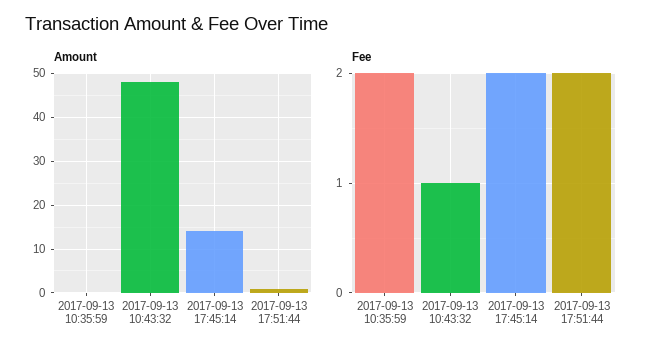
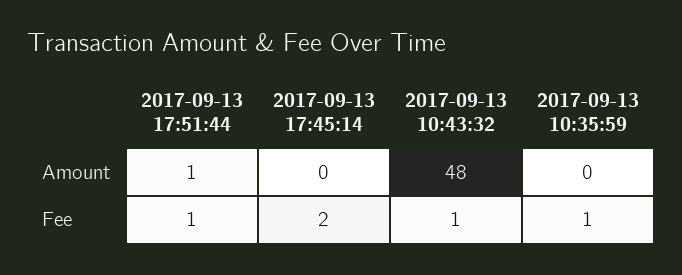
Amount, 2017-09-13 17:45:14: 15 -> 0
Fee, 2017-09-13 10:35:59: 2 -> 1
Fee, 2017-09-13 17:51:44: 2 -> 1

